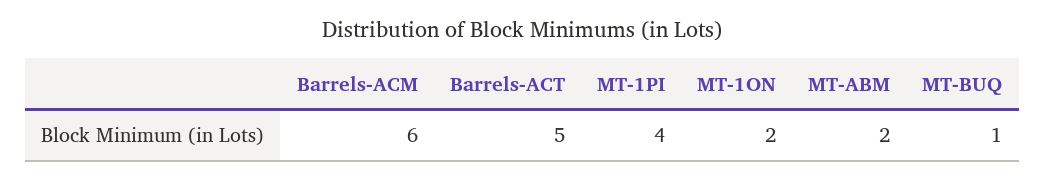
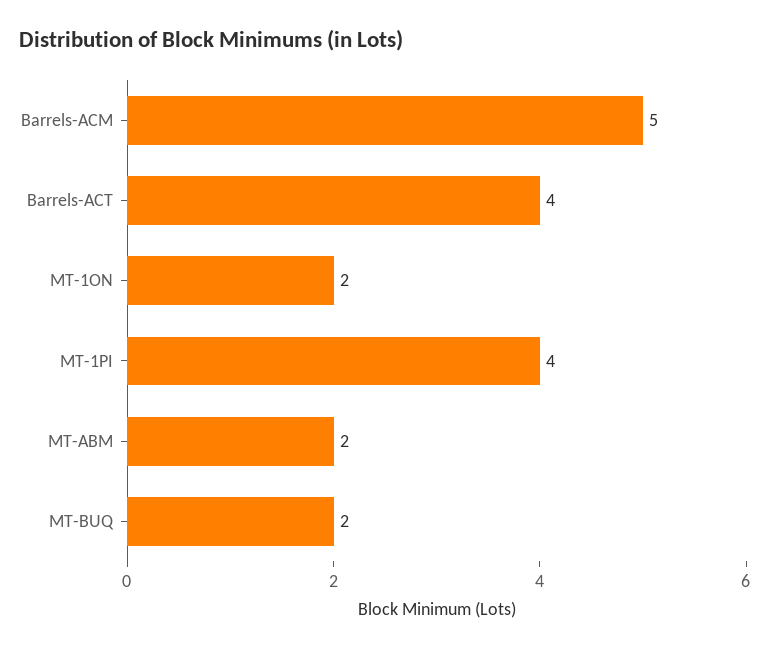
Barrels-ACM: 6 -> 5
Barrels-ACT: 5 -> 4
MT-BUQ: 1 -> 2

